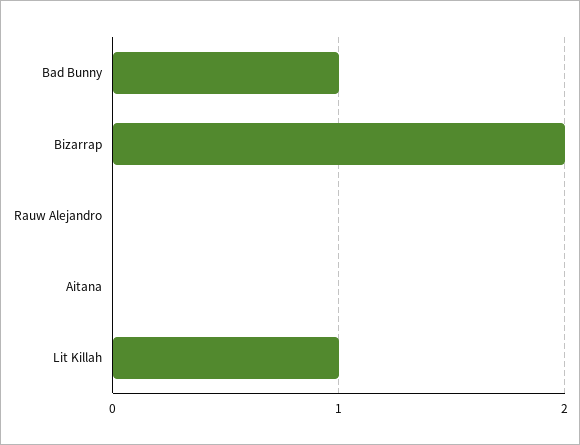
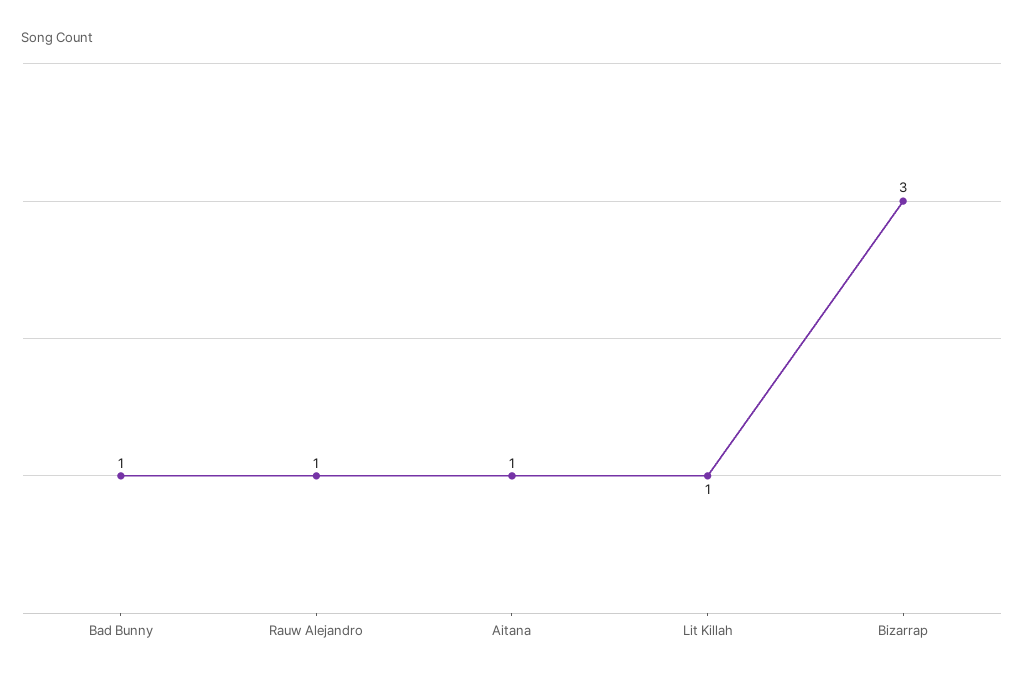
Bizarrap: 2 -> 3
Rauw Alejandro: 0 -> 1
Aitana: 0 -> 1

